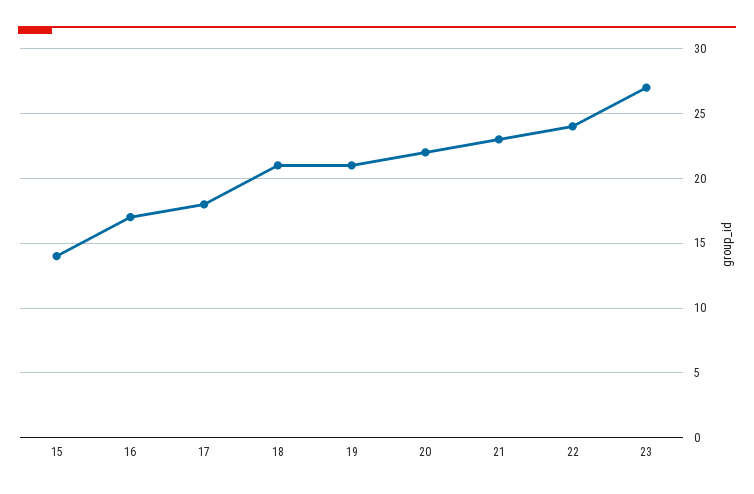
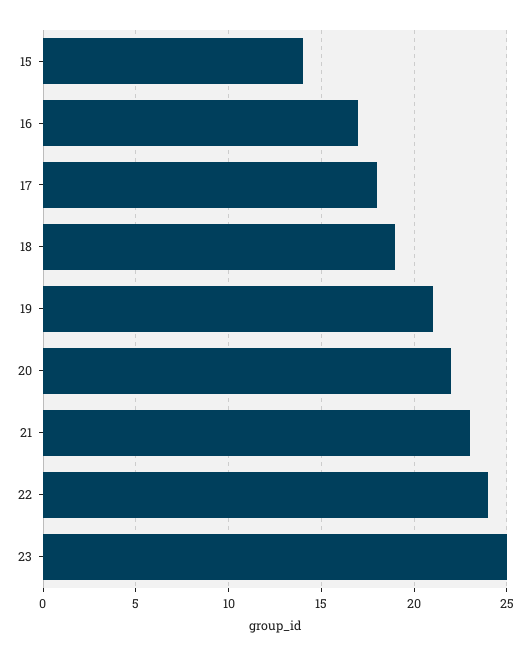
18: 21 -> 19
23: 27 -> 25

